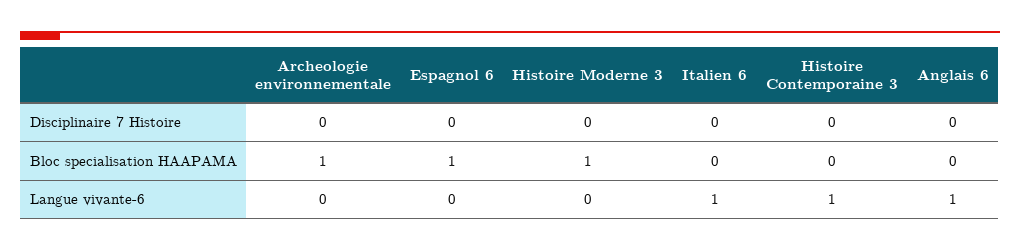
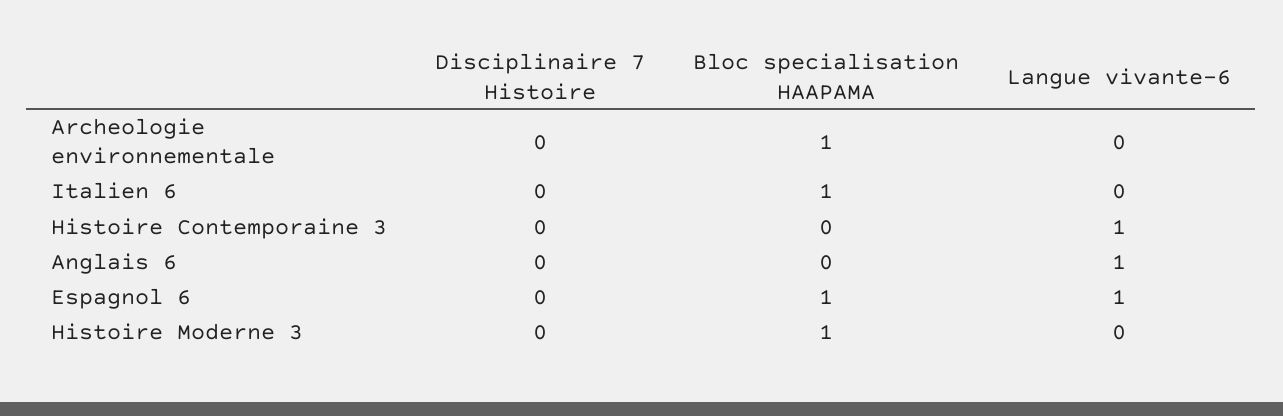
Italien 6, Bloc specialisation HAAPAMA: 0 -> 1
Espagnol 6, Langue vivante-6: 0 -> 1
Italien 6, Langue vivante-6: 1 -> 0

